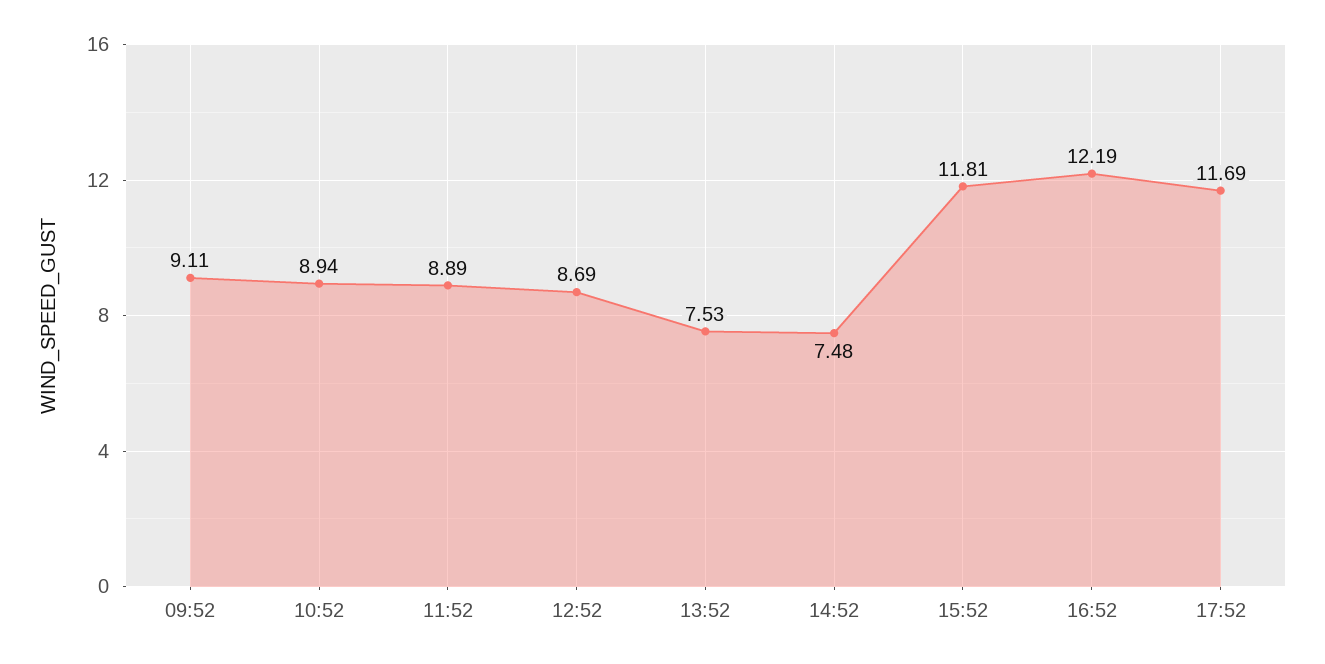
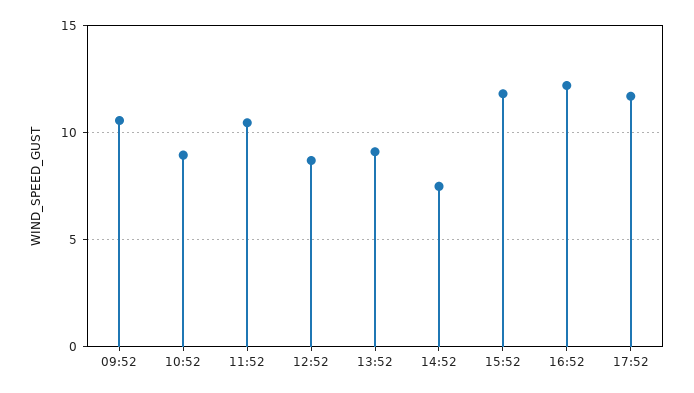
09:52: 9.11 -> 10.5
11:52: 8.89 -> 10.5
13:52: 7.53 -> 9

